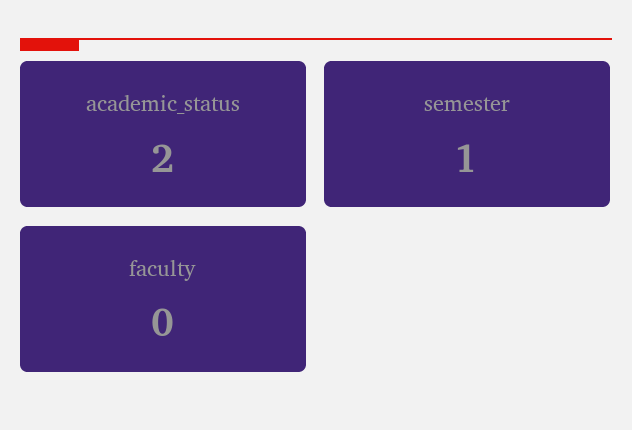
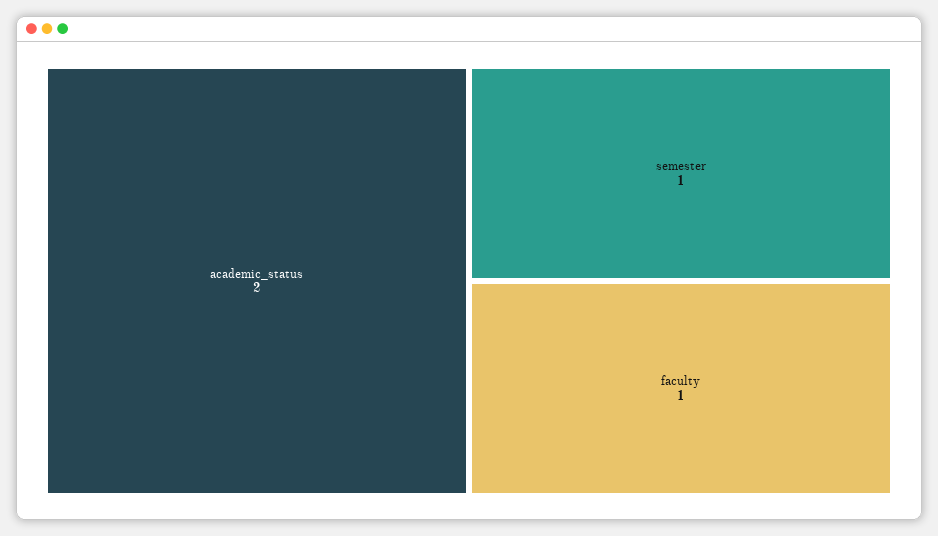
faculty: 0 -> 1

